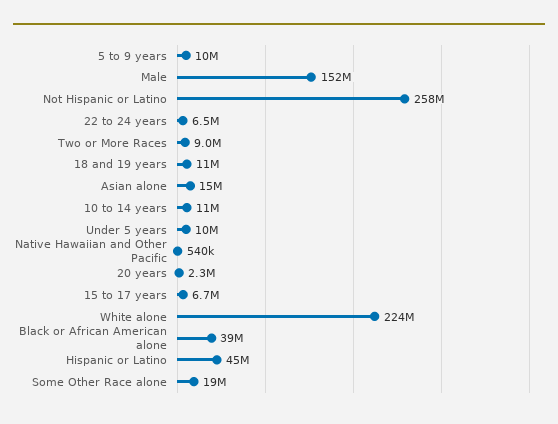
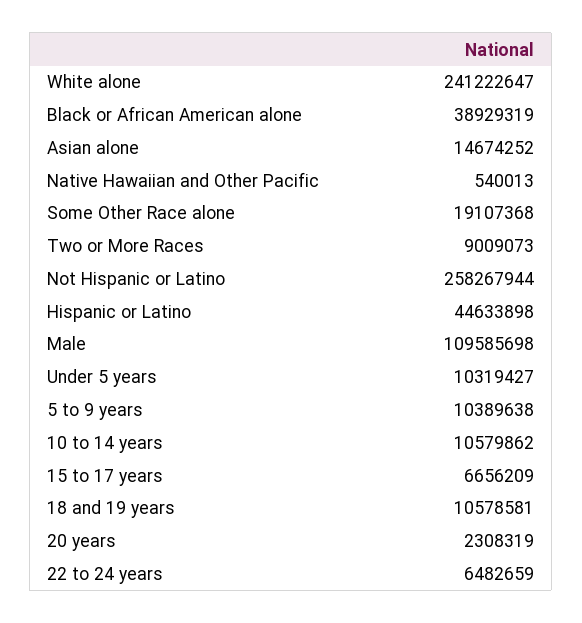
Male: 152000000 -> 109585698
White alone: 224000000 -> 241222647

